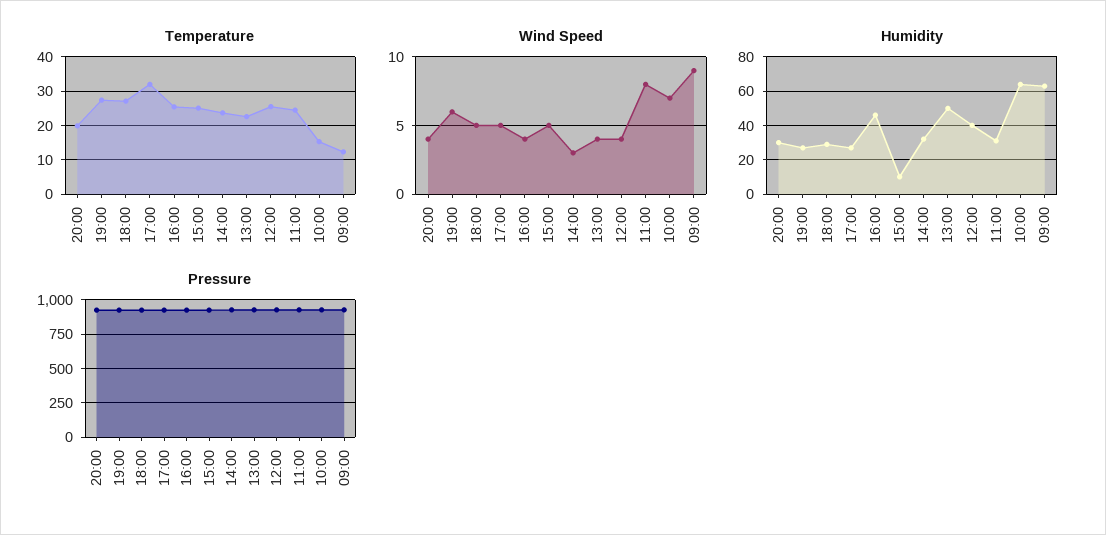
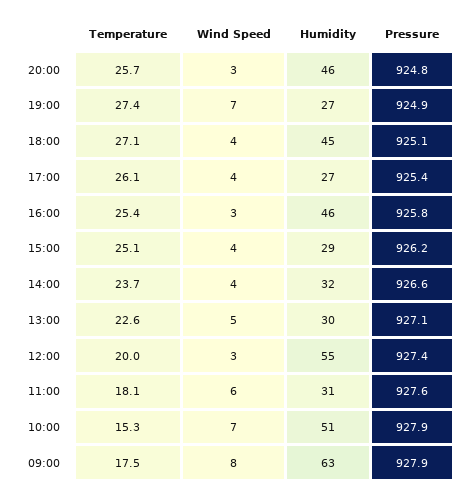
Temperature, 20:00: 20 -> 25.7
Temperature, 17:00: 32 -> 26.1
Temperature, 12:00: 26 -> 20
Temperature, 11:00: 24 -> 18.1
Temperature, 09:00: 12 -> 17.5
Wind Speed, 20:00: 4 -> 3
Wind Speed, 19:00: 6 -> 7
Wind Speed, 18:00: 5 -> 4
Wind Speed, 17:00: 5 -> 4
Wind Speed, 16:00: 4 -> 3
Wind Speed, 15:00: 5 -> 4
Wind Speed, 14:00: 3 -> 4
Wind Speed, 13:00: 4 -> 5
Wind Speed, 12:00: 4 -> 3
Wind Speed, 11:00: 8 -> 6
Wind Speed, 09:00: 9 -> 8
Humidity, 20:00: 30 -> 46
Humidity, 18:00: 30 -> 45
Humidity, 15:00: 10 -> 29
Humidity, 13:00: 50 -> 30
Humidity, 12:00: 40 -> 55
Humidity, 10:00: 65 -> 51

